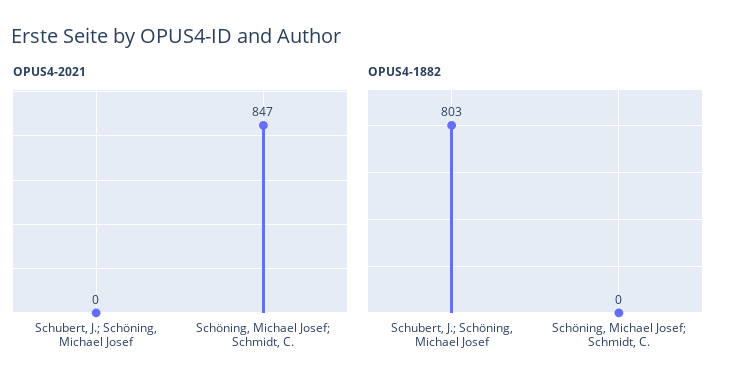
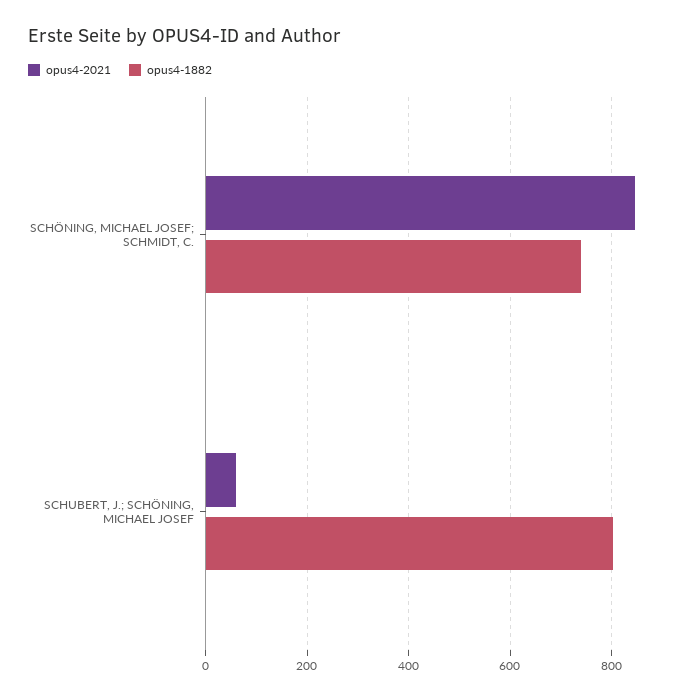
OPUS4-2021, Schubert, J.; Schöning, Michael Josef: 0 -> 60
OPUS4-1882, Schöning, Michael Josef; Schmidt, C.: 0 -> 740

